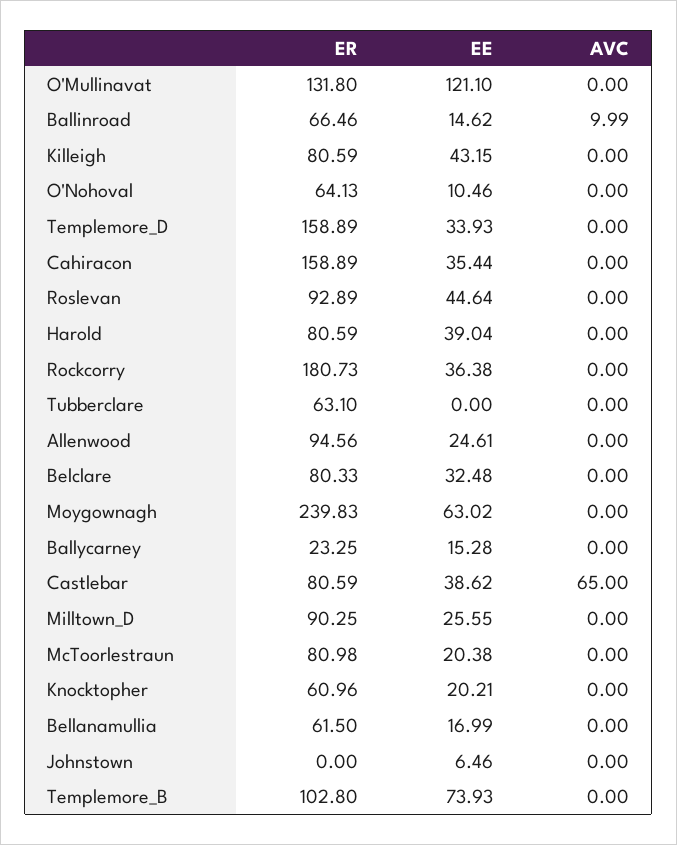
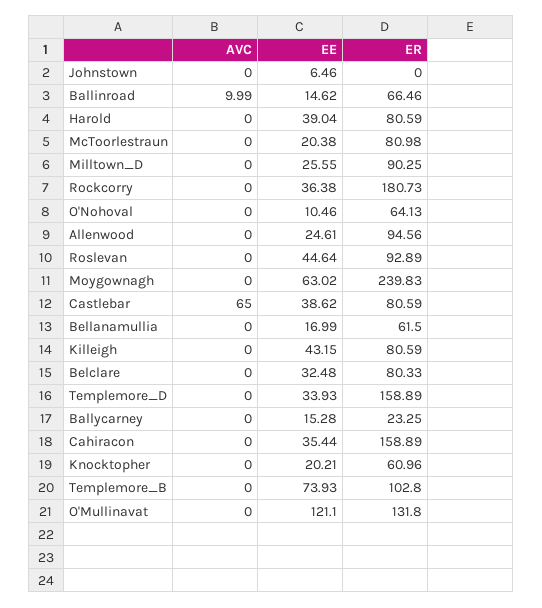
ER, Tubberclare: 63.1 -> none
EE, Tubberclare: 0 -> none
AVC, Tubberclare: 0 -> none

